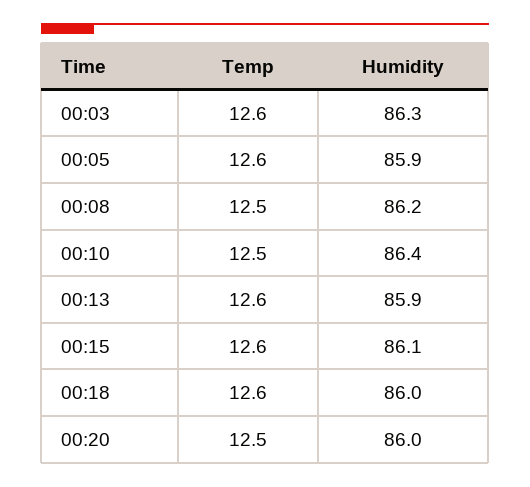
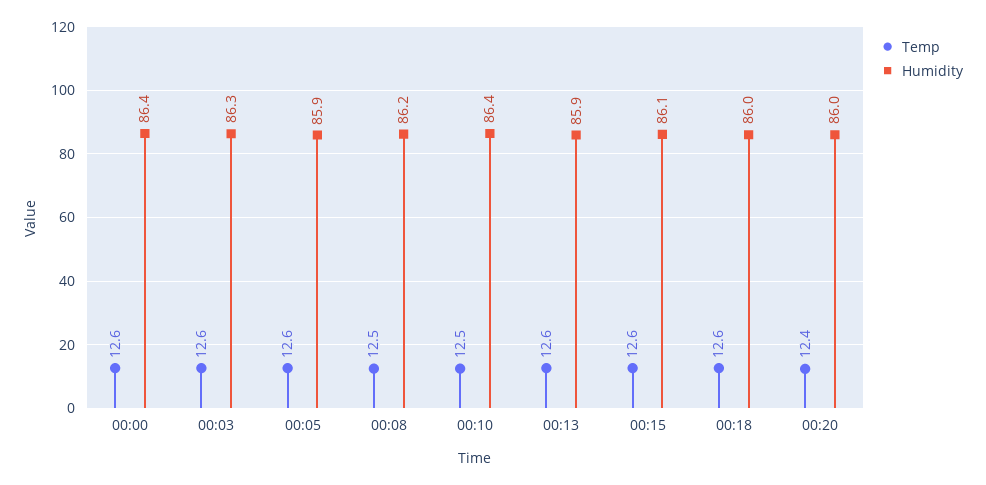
Temp, 00:20: 12.5 -> 12.4
Temp, 00:00: none -> 12.6
Humidity, 00:00: none -> 86.4

